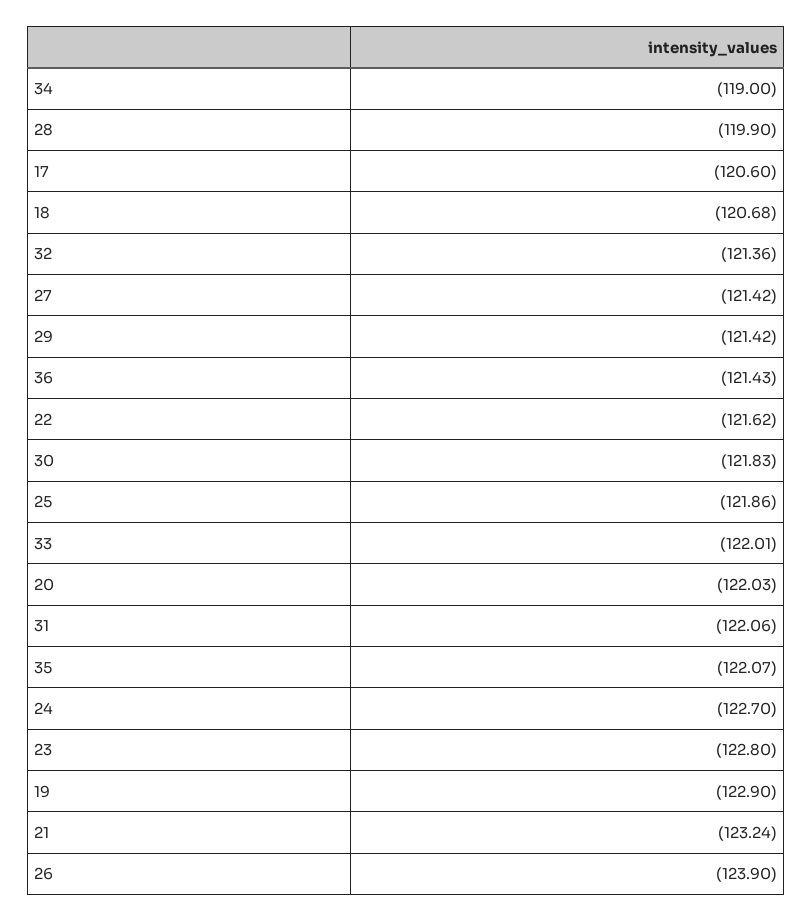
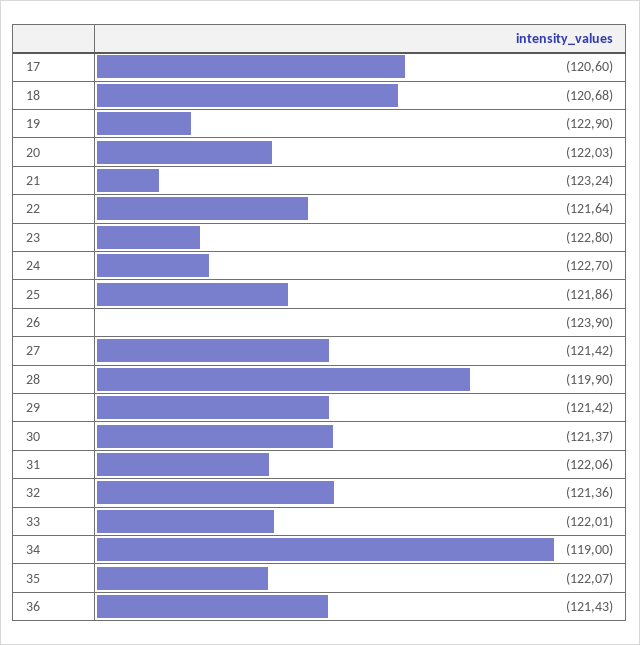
22: -121.62 -> -121.64
30: -121.83 -> -121.37

